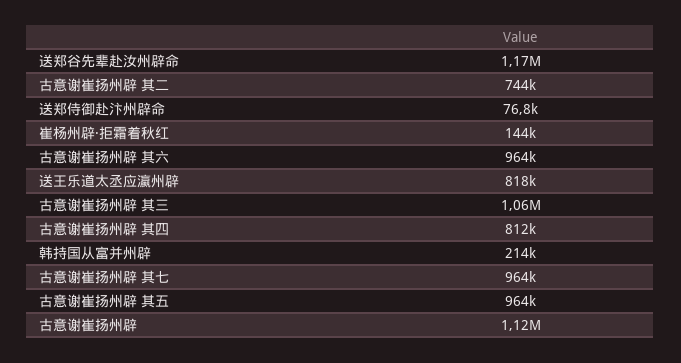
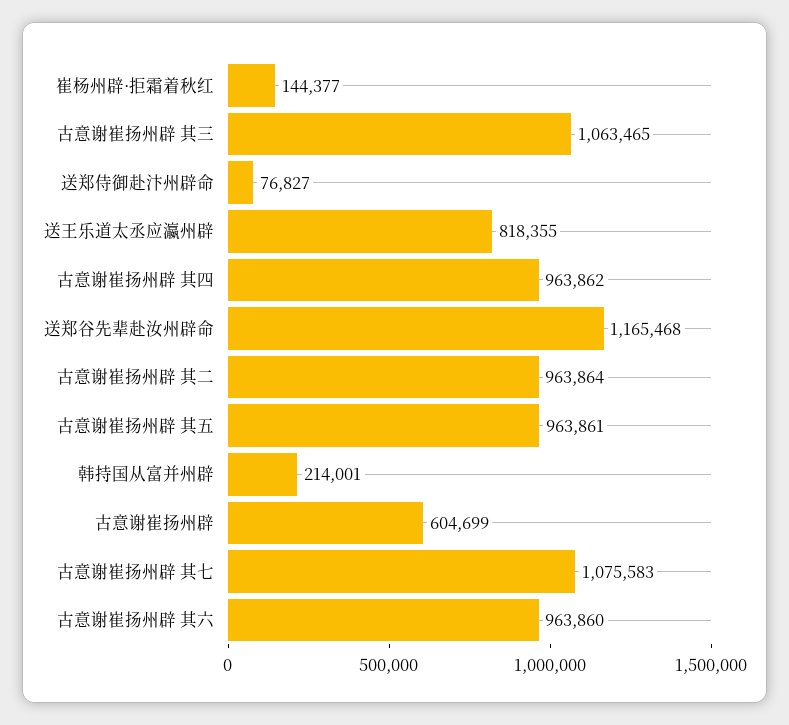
古意谢崔扬州辟 其二: 744000 -> 963864
古意谢崔扬州辟 其四: 812000 -> 963862
古意谢崔扬州辟 其七: 964000 -> 1075583
古意谢崔扬州辟: 1120000 -> 604699

